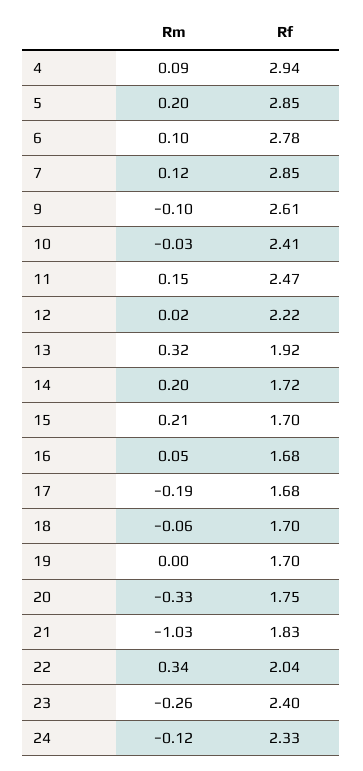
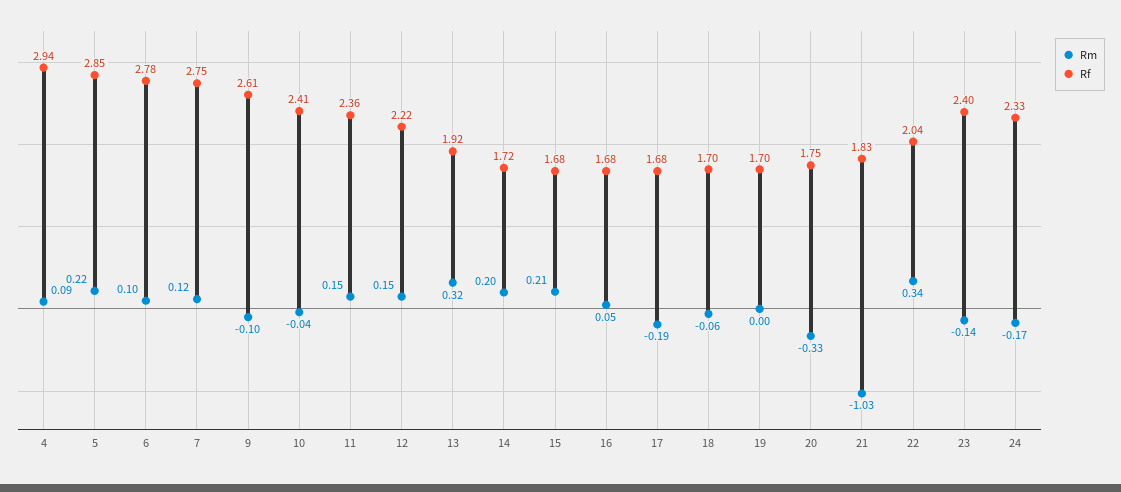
Rm, 5: 0.2 -> 0.22
Rf, 7: 2.85 -> 2.75
Rm, 10: -0.03 -> -0.04
Rf, 11: 2.47 -> 2.36
Rm, 12: 0.02 -> 0.15
Rf, 15: 1.7 -> 1.68
Rm, 23: -0.26 -> -0.14
Rm, 24: -0.12 -> -0.17

